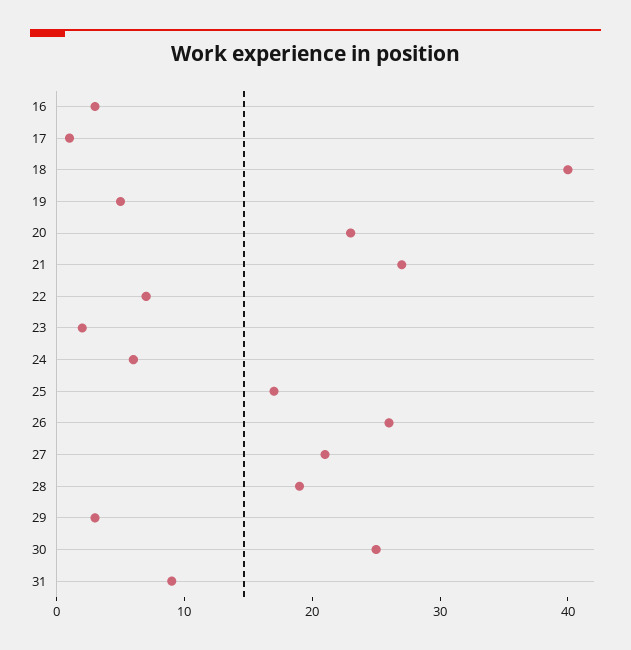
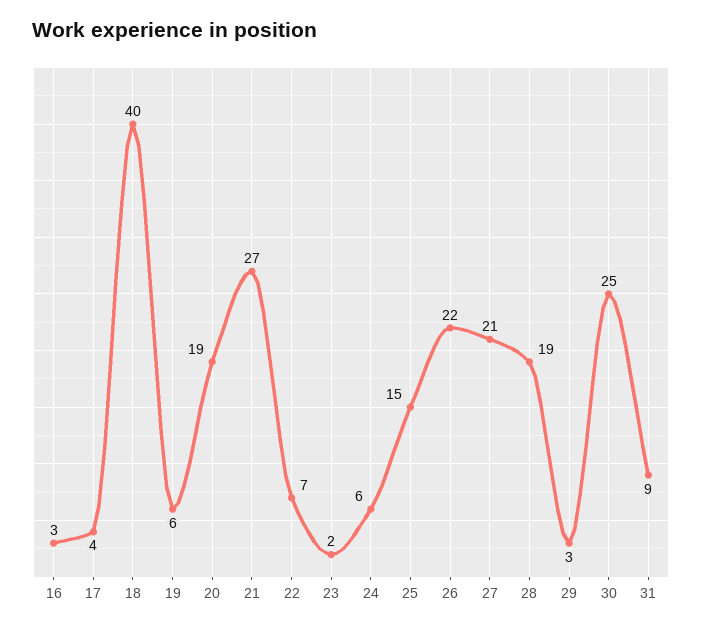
17: 1 -> 4
19: 5 -> 6
20: 23 -> 19
25: 17 -> 15
26: 26 -> 22

